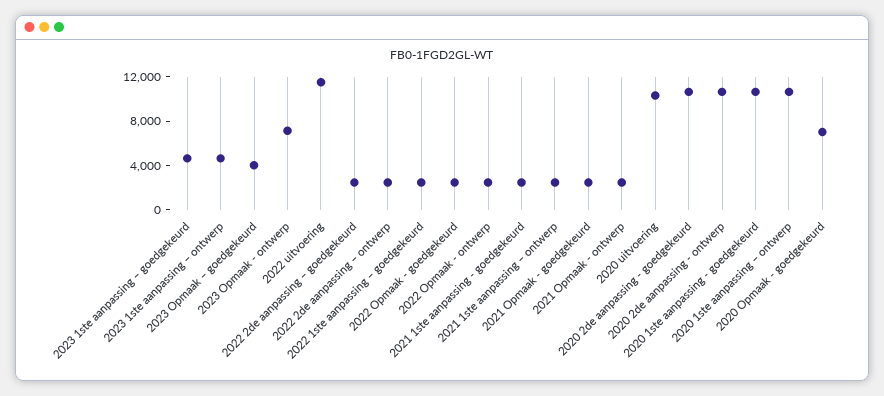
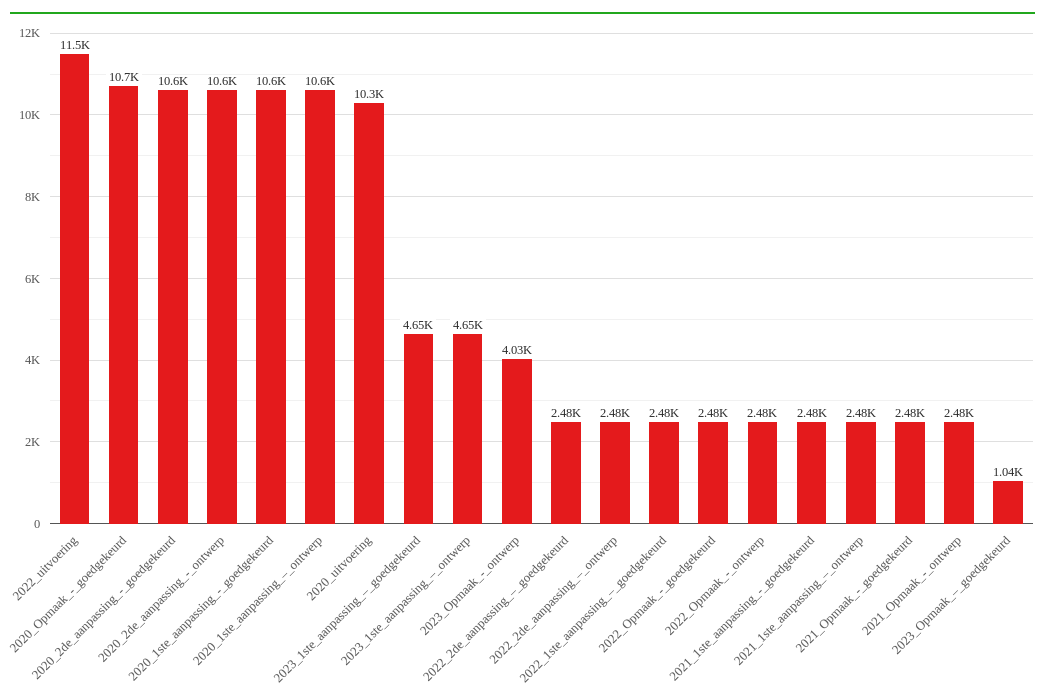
2023 Opmaak – goedgekeurd: 4000 -> 1040
2023 Opmaak - ontwerp: 7000 -> 4030
2020 Opmaak - goedgekeurd: 7000 -> 10700

